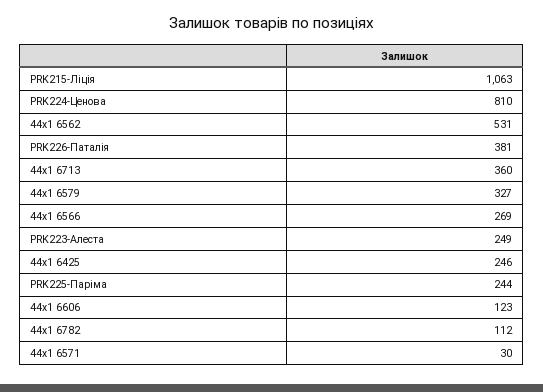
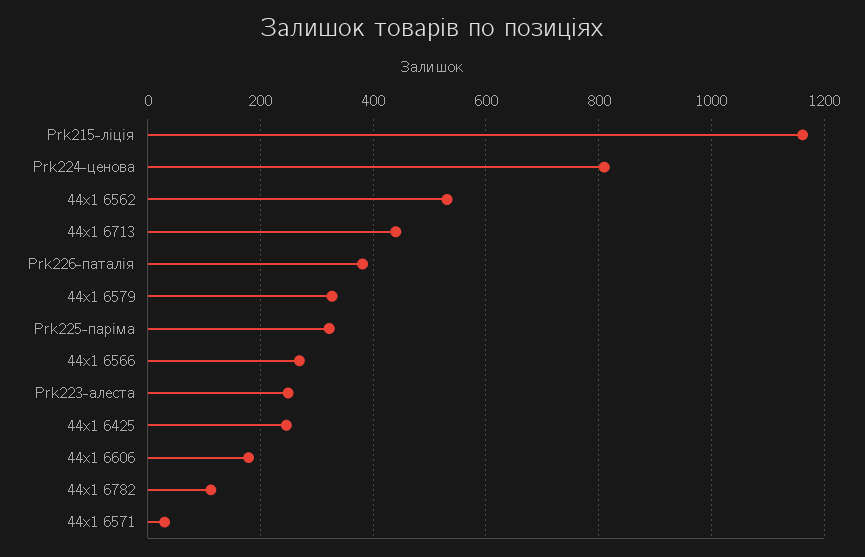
PRK215-Ліція: 1063 -> 1160
44x1 6713: 360 -> 440
PRK225-Паріма: 244 -> 320
44x1 6606: 123 -> 180

